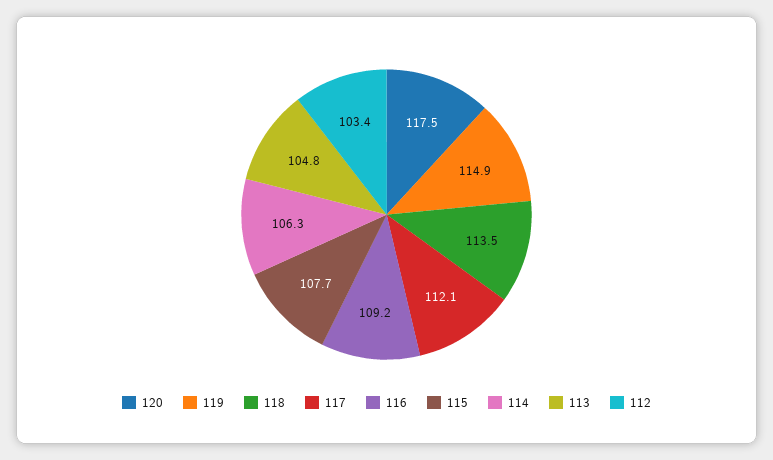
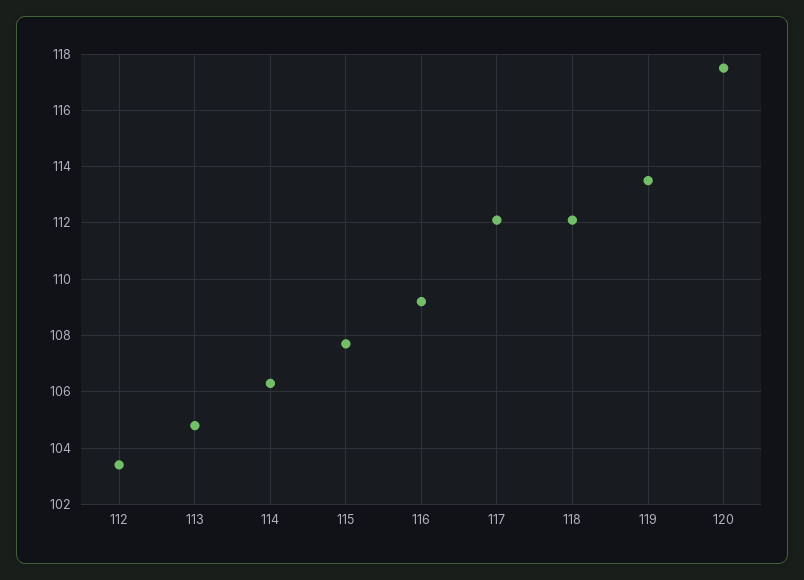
119: 114.9 -> 113.5
118: 113.5 -> 112

